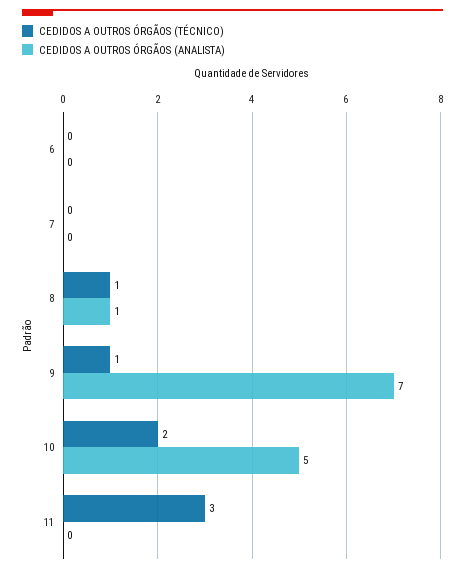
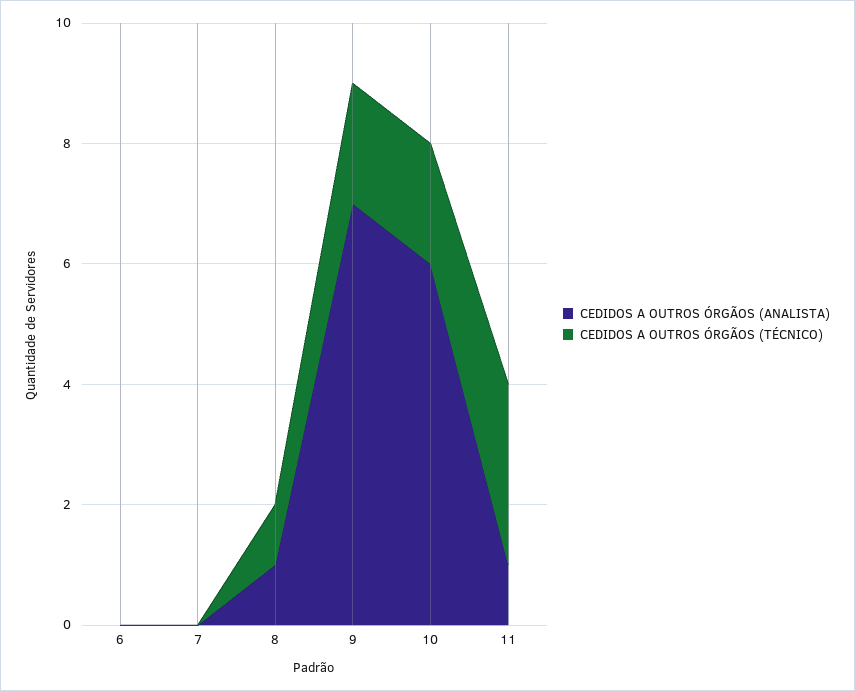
CEDIDOS A OUTROS ÓRGÃOS (TÉCNICO), 9: 1 -> 2
CEDIDOS A OUTROS ÓRGÃOS (ANALISTA), 10: 5 -> 6
CEDIDOS A OUTROS ÓRGÃOS (ANALISTA), 11: 0 -> 1

